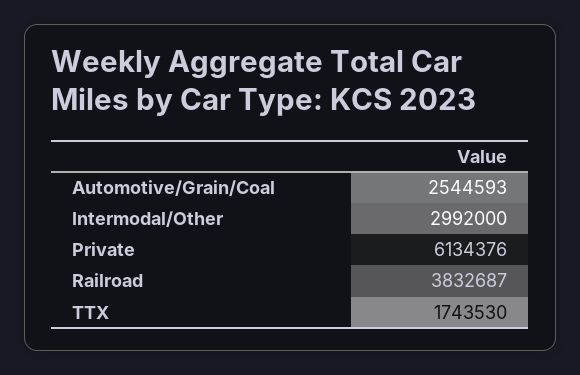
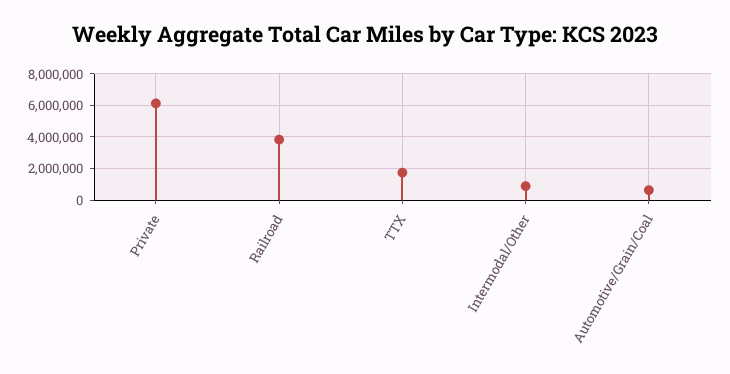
Automotive/Grain/Coal: 2544593 -> 500000
Intermodal/Other: 2992000 -> 1000000

